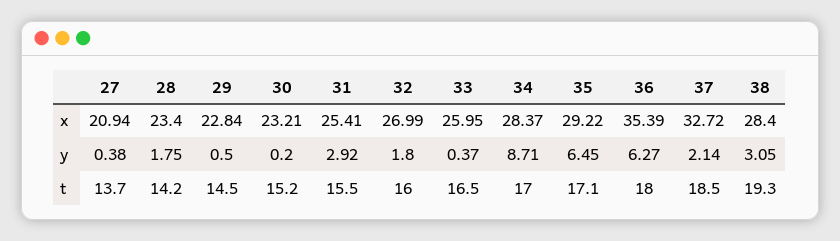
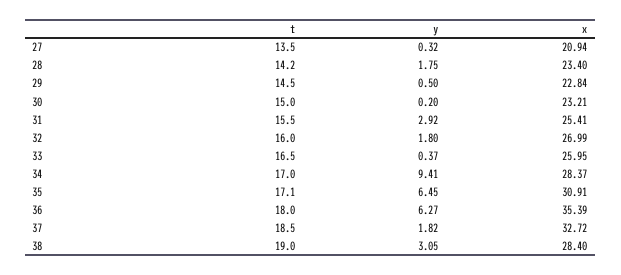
35, x: 29.22 -> 30.91
27, y: 0.38 -> 0.32
34, y: 8.71 -> 9.41
37, y: 2.14 -> 1.82
27, t: 13.7 -> 13.5
30, t: 15.2 -> 15
38, t: 19.3 -> 19

